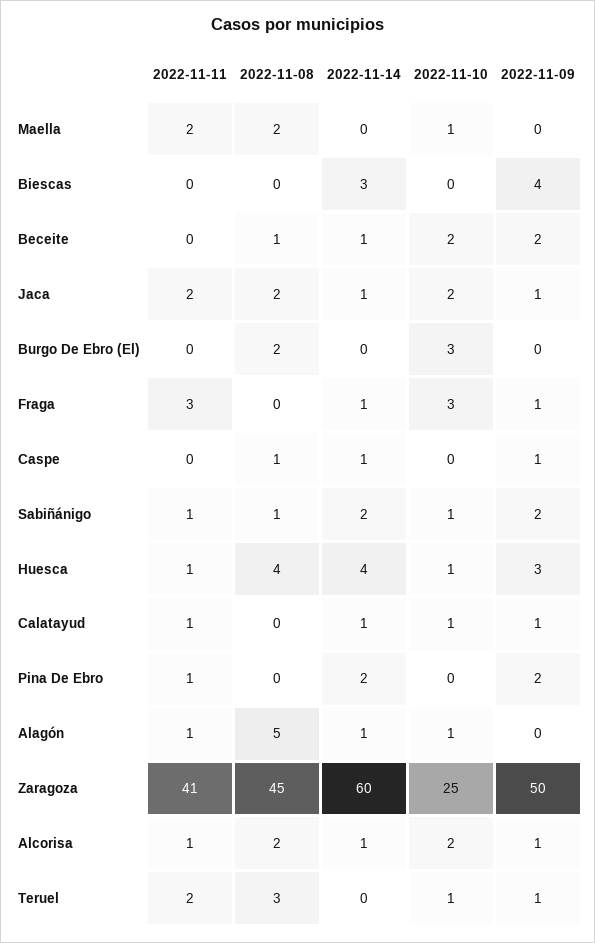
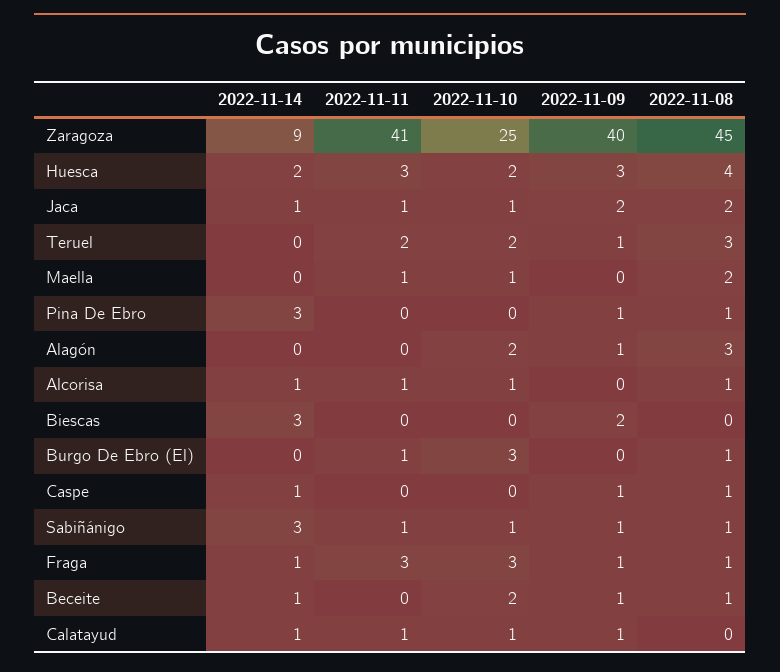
2022-11-11, Maella: 2 -> 1
2022-11-09, Biescas: 4 -> 2
2022-11-09, Beceite: 2 -> 1
2022-11-11, Jaca: 2 -> 1
2022-11-10, Jaca: 2 -> 1
2022-11-09, Jaca: 1 -> 2
2022-11-11, Burgo De Ebro (El): 0 -> 1
2022-11-08, Burgo De Ebro (El): 2 -> 1
2022-11-08, Fraga: 0 -> 1
2022-11-14, Sabiñánigo: 2 -> 3
2022-11-09, Sabiñánigo: 2 -> 1
2022-11-11, Huesca: 1 -> 3
2022-11-14, Huesca: 4 -> 2
2022-11-10, Huesca: 1 -> 2
2022-11-11, Pina De Ebro: 1 -> 0
2022-11-08, Pina De Ebro: 0 -> 1
2022-11-14, Pina De Ebro: 2 -> 3
2022-11-09, Pina De Ebro: 2 -> 1
2022-11-11, Alagón: 1 -> 0
2022-11-08, Alagón: 5 -> 3
2022-11-14, Alagón: 1 -> 0
2022-11-10, Alagón: 1 -> 2
2022-11-09, Alagón: 0 -> 1
2022-11-14, Zaragoza: 60 -> 9
2022-11-09, Zaragoza: 50 -> 40
2022-11-08, Alcorisa: 2 -> 1
2022-11-10, Alcorisa: 2 -> 1
2022-11-09, Alcorisa: 1 -> 0
2022-11-10, Teruel: 1 -> 2

